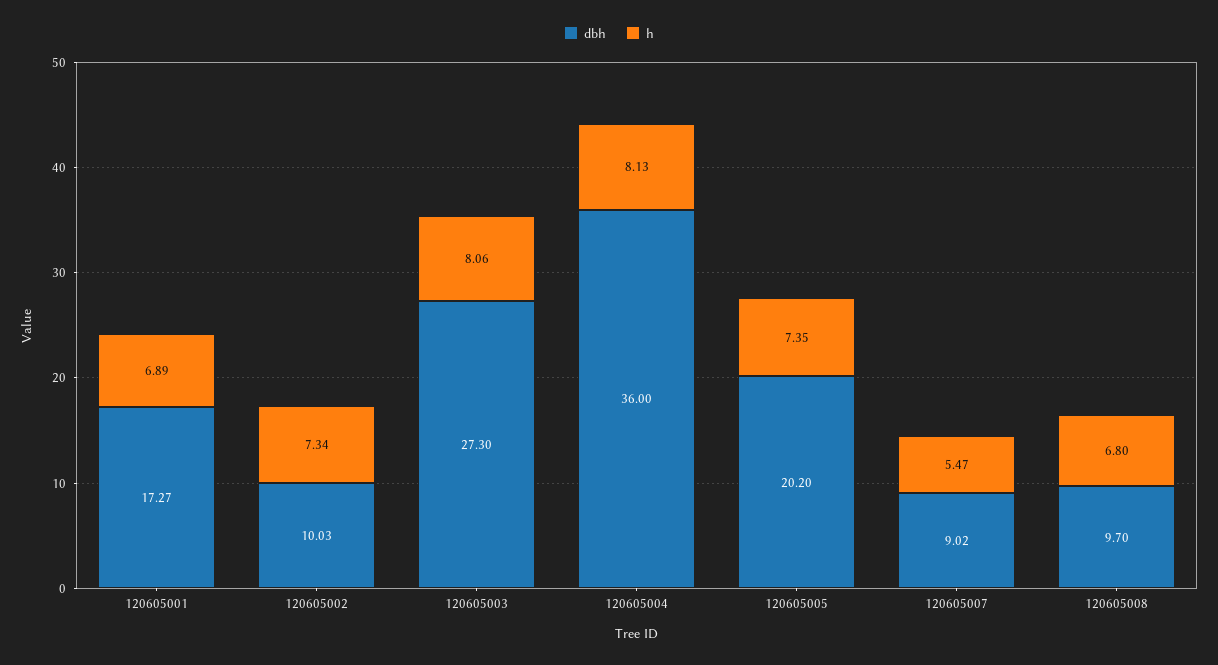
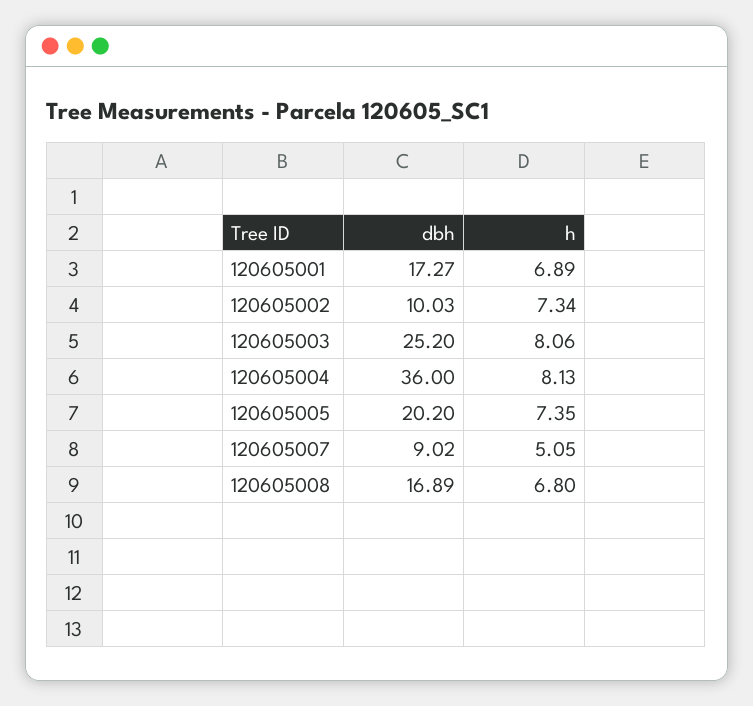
dbh, 120605003: 27.3 -> 25.2
h, 120605007: 5.47 -> 5.05
dbh, 120605008: 9.7 -> 16.89

